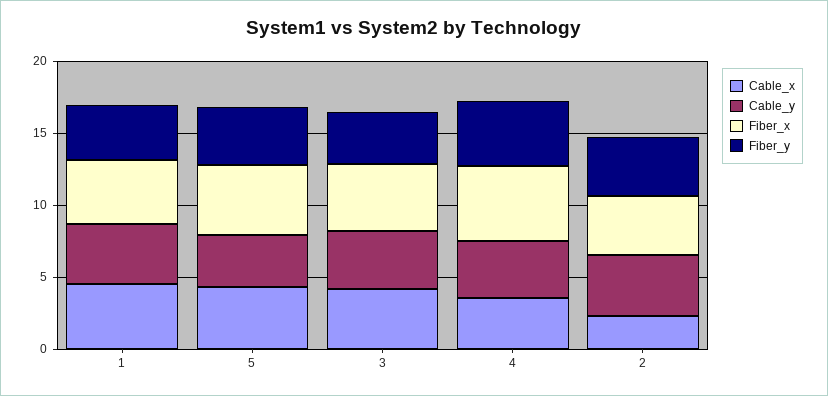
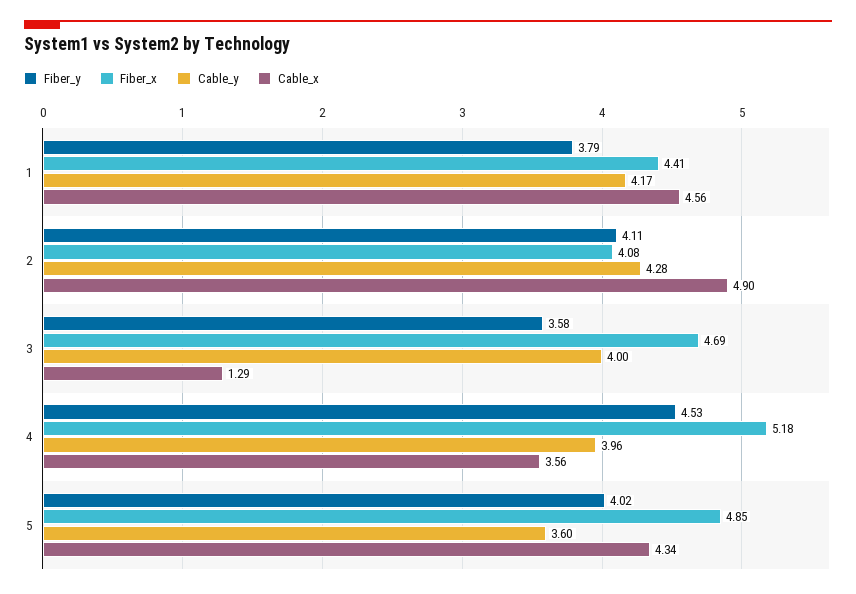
Cable_x, 3: 4 -> 1.29
Cable_x, 2: 2 -> 4.9

